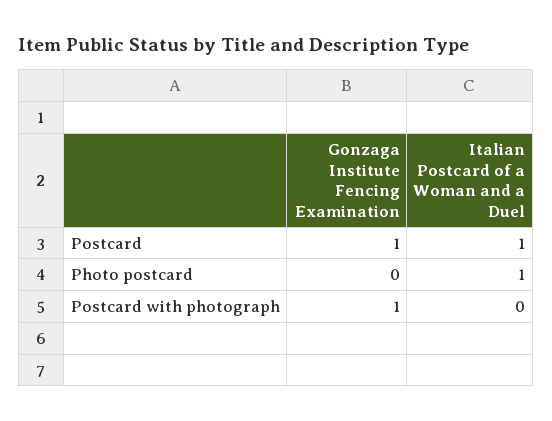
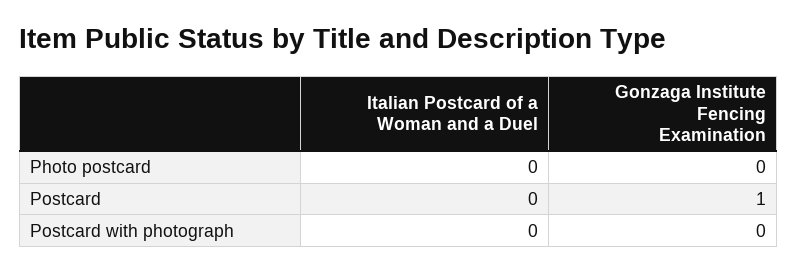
Italian Postcard of a Woman and a Duel, Postcard: 1 -> 0
Italian Postcard of a Woman and a Duel, Photo postcard: 1 -> 0
Gonzaga Institute Fencing Examination, Postcard with photograph: 1 -> 0

